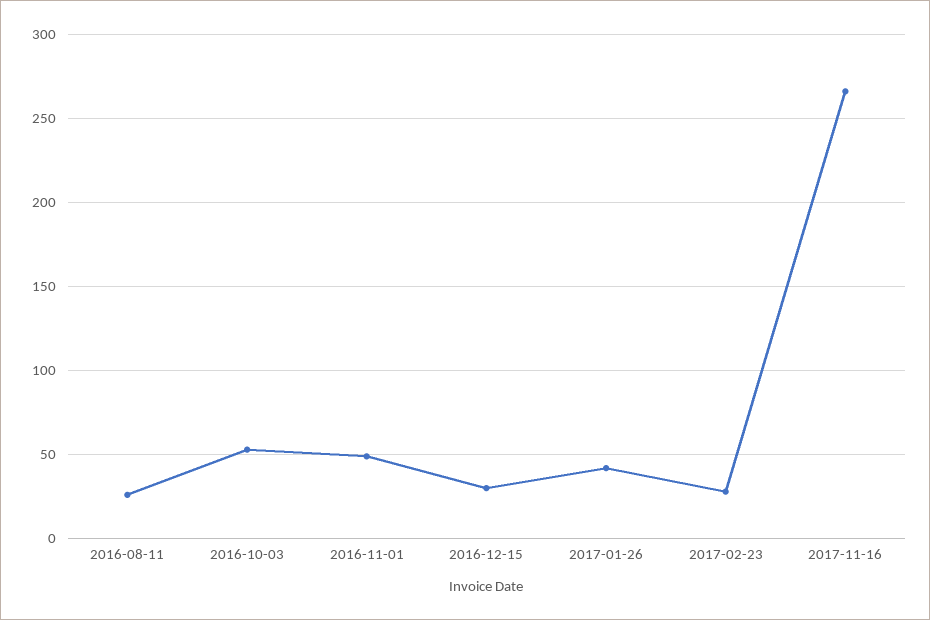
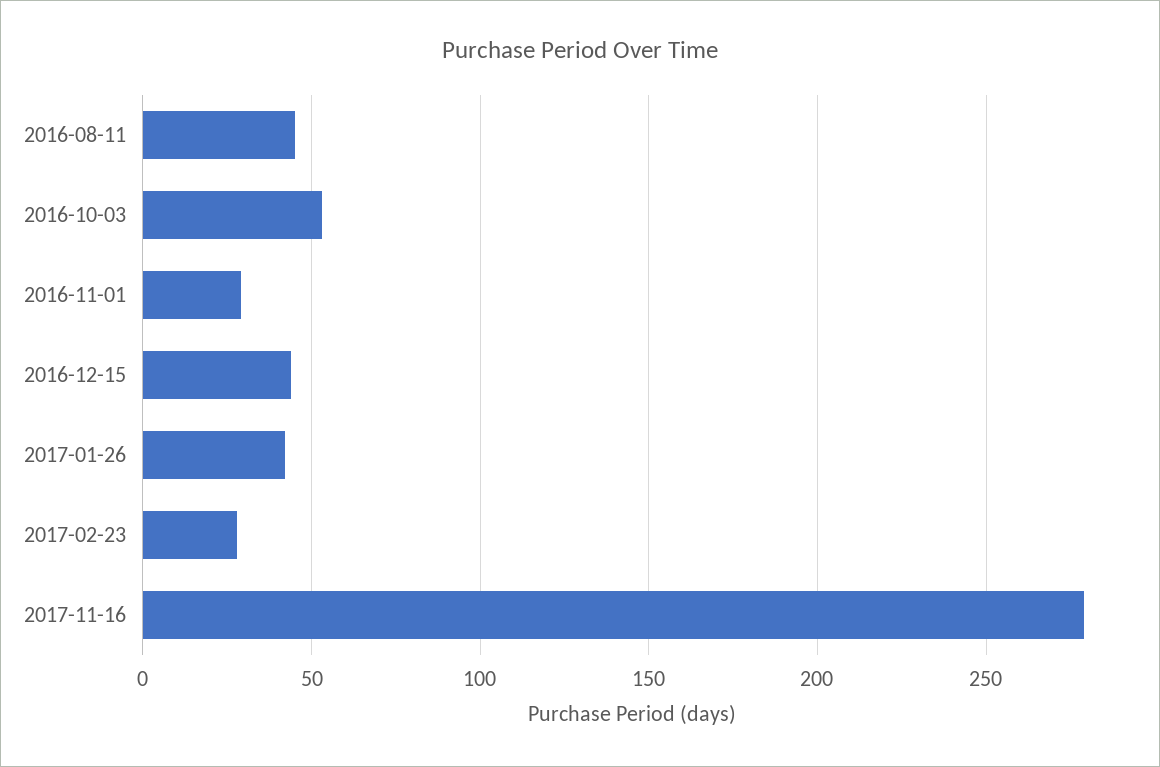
2016-08-11: 25 -> 45
2016-11-01: 50 -> 30
2016-12-15: 30 -> 45
2017-11-16: 265 -> 280

